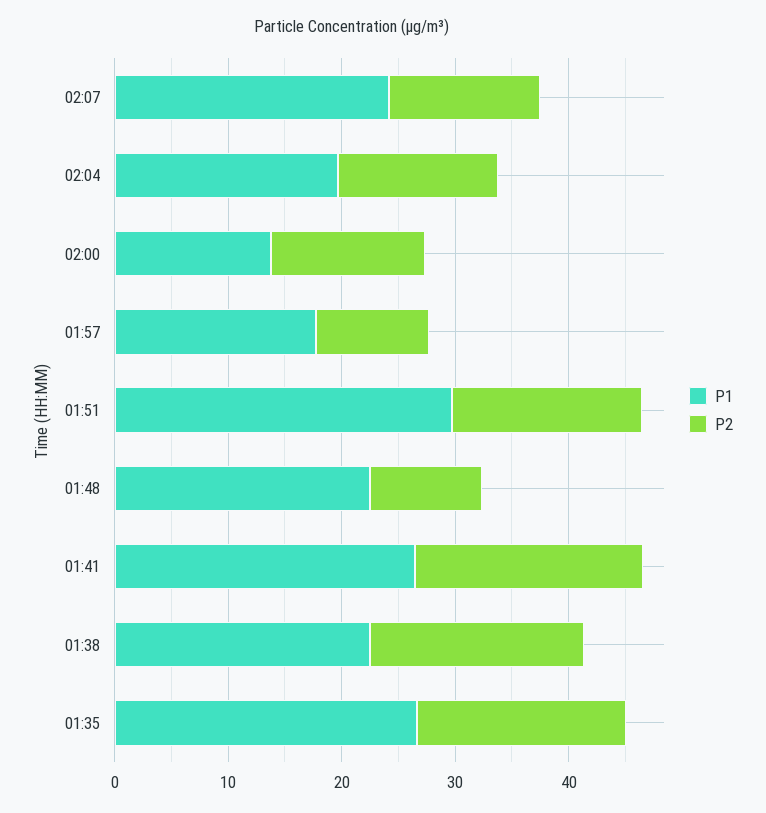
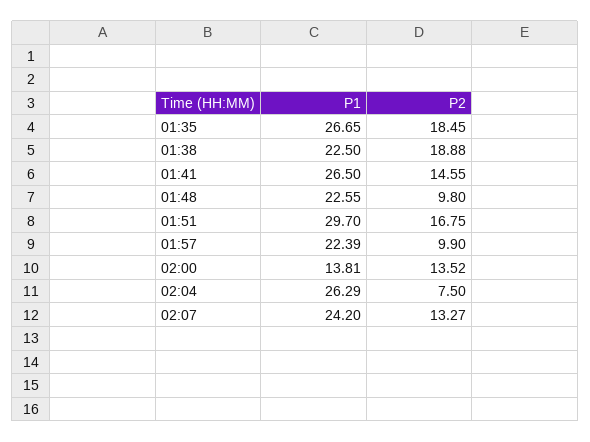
P1, 02:04: 20 -> 26.29
P2, 02:04: 14 -> 7.5
P1, 01:57: 18 -> 22.39
P2, 01:41: 20 -> 14.55

